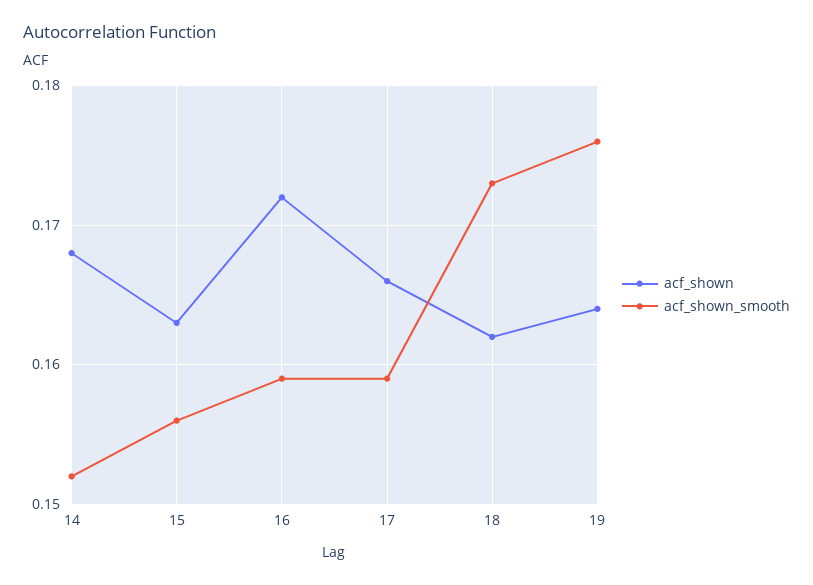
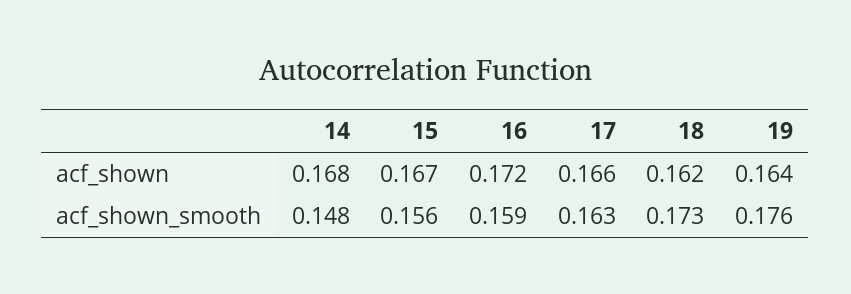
acf_shown_smooth, 14: 0.152 -> 0.148
acf_shown, 15: 0.163 -> 0.167
acf_shown_smooth, 17: 0.159 -> 0.163

